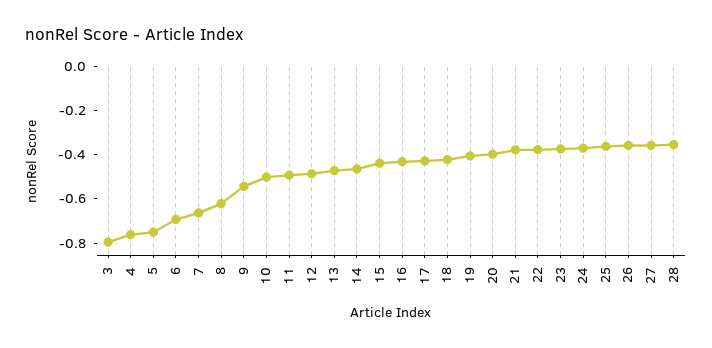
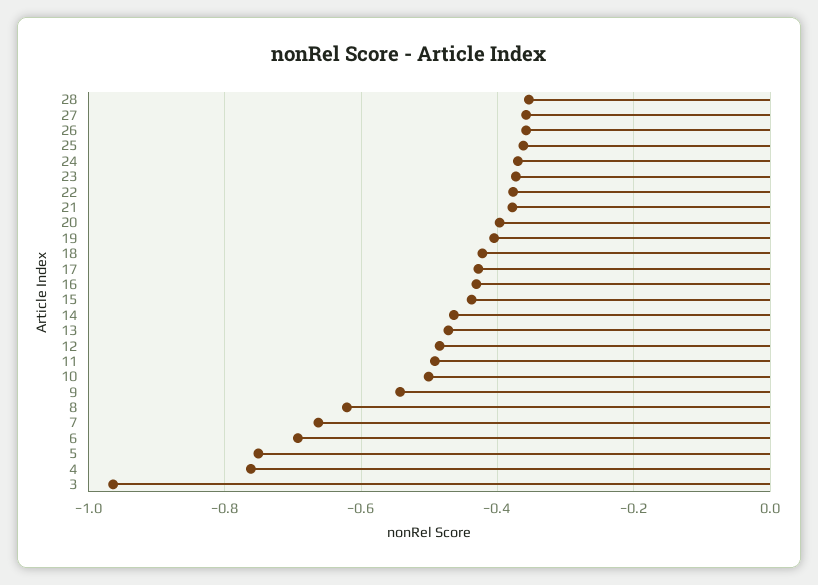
3: -0.8 -> -0.96

